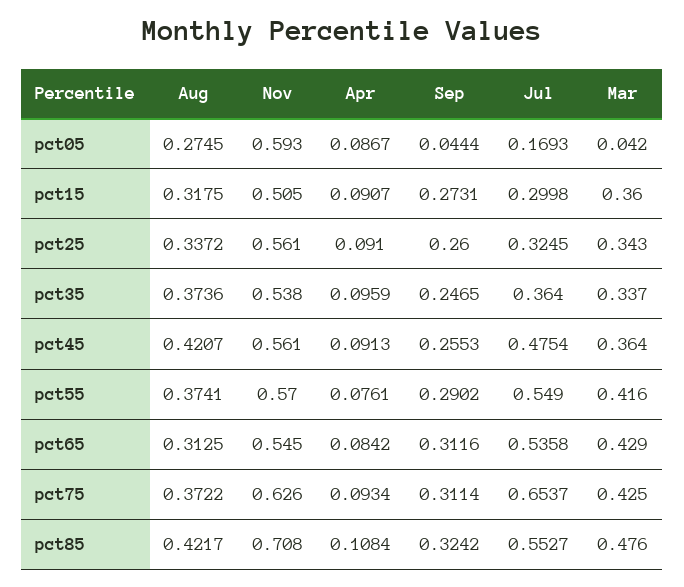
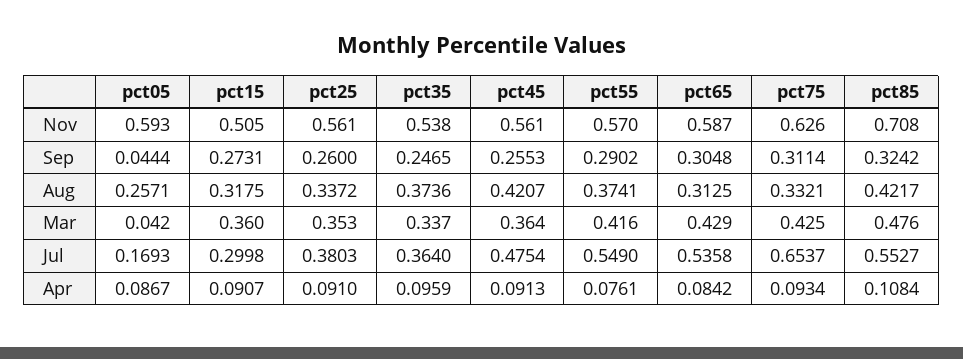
Aug, pct05: 0.2745 -> 0.2571
Jul, pct25: 0.3245 -> 0.3803
Mar, pct25: 0.343 -> 0.353
Nov, pct65: 0.545 -> 0.587
Sep, pct65: 0.3116 -> 0.3048
Aug, pct75: 0.3722 -> 0.3321

